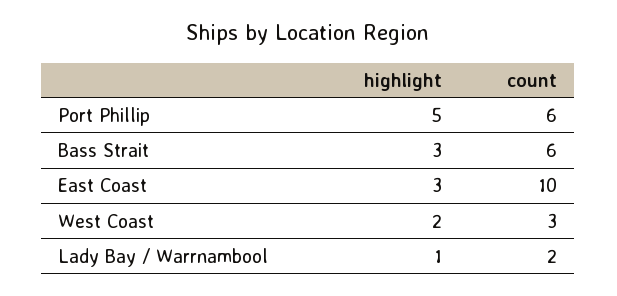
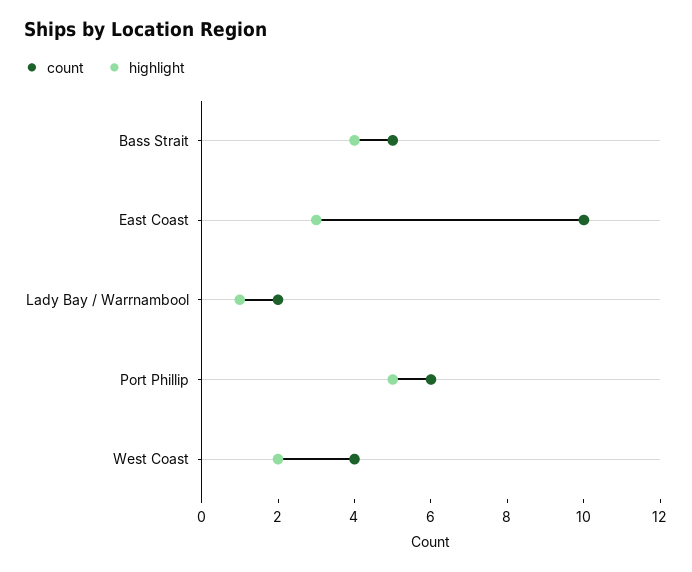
highlight, Bass Strait: 3 -> 4
count, Bass Strait: 6 -> 5
count, West Coast: 3 -> 4

